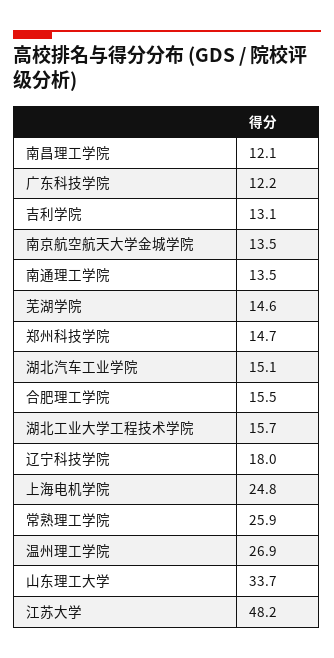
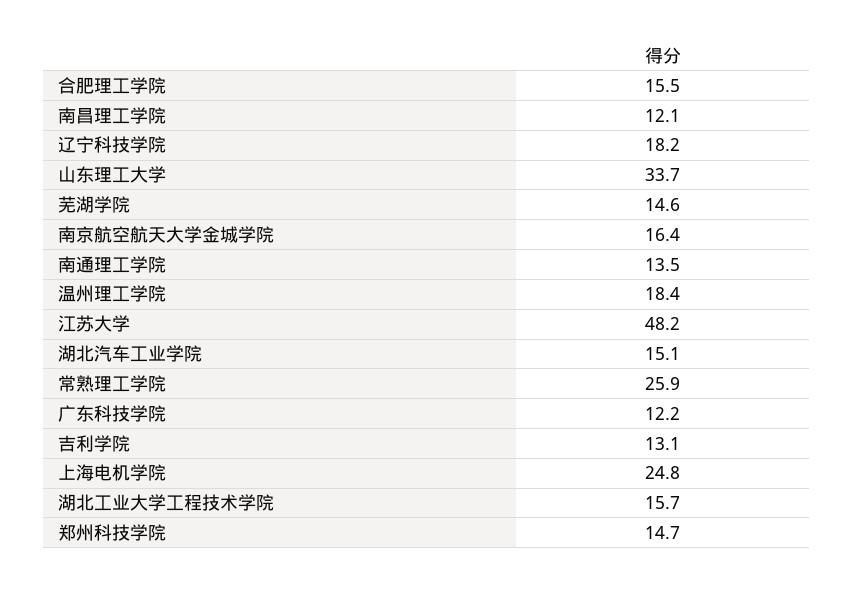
南京航空航天大学金城学院: 13.5 -> 16.4
辽宁科技学院: 18 -> 18.2
温州理工学院: 26.9 -> 18.4

